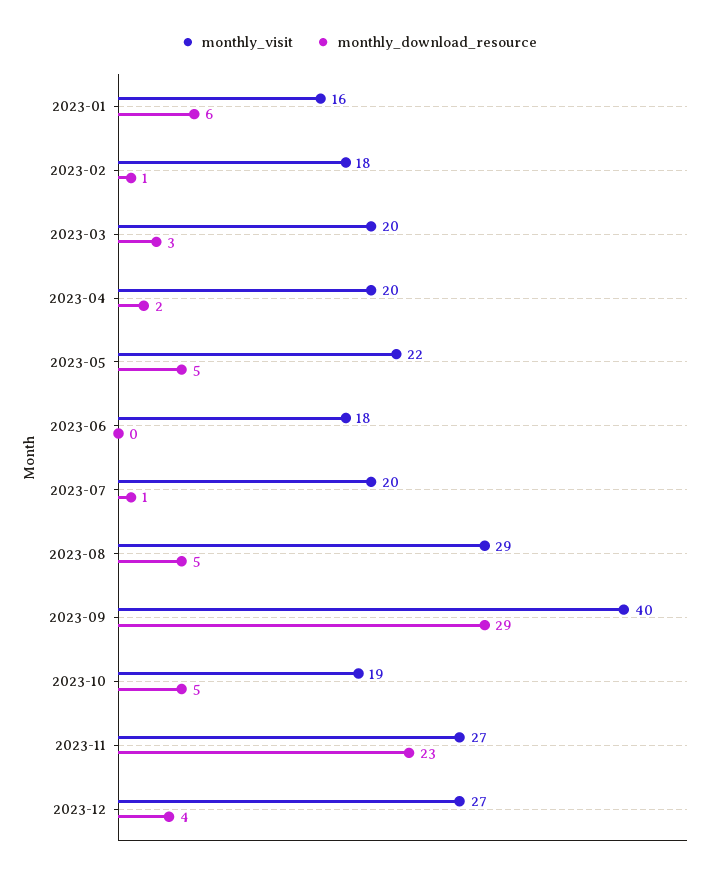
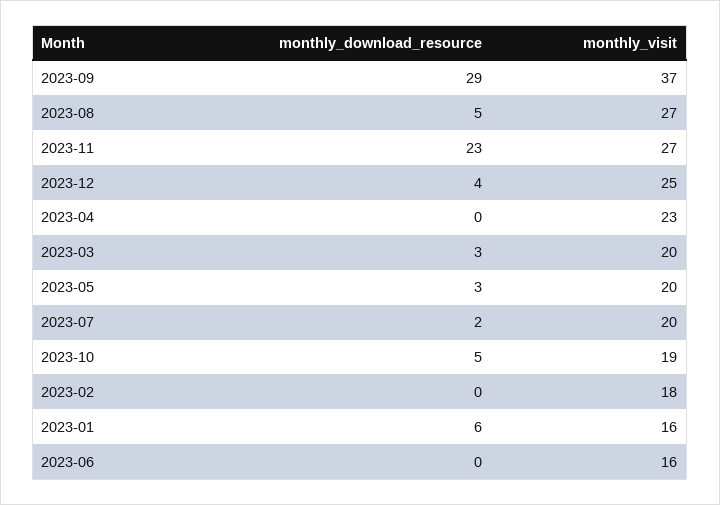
monthly_download_resource, 2023-02: 1 -> 0
monthly_visit, 2023-04: 20 -> 23
monthly_download_resource, 2023-04: 2 -> 0
monthly_visit, 2023-05: 22 -> 20
monthly_download_resource, 2023-05: 5 -> 3
monthly_visit, 2023-06: 18 -> 16
monthly_download_resource, 2023-07: 1 -> 2
monthly_visit, 2023-08: 29 -> 27
monthly_visit, 2023-09: 40 -> 37
monthly_visit, 2023-12: 27 -> 25

